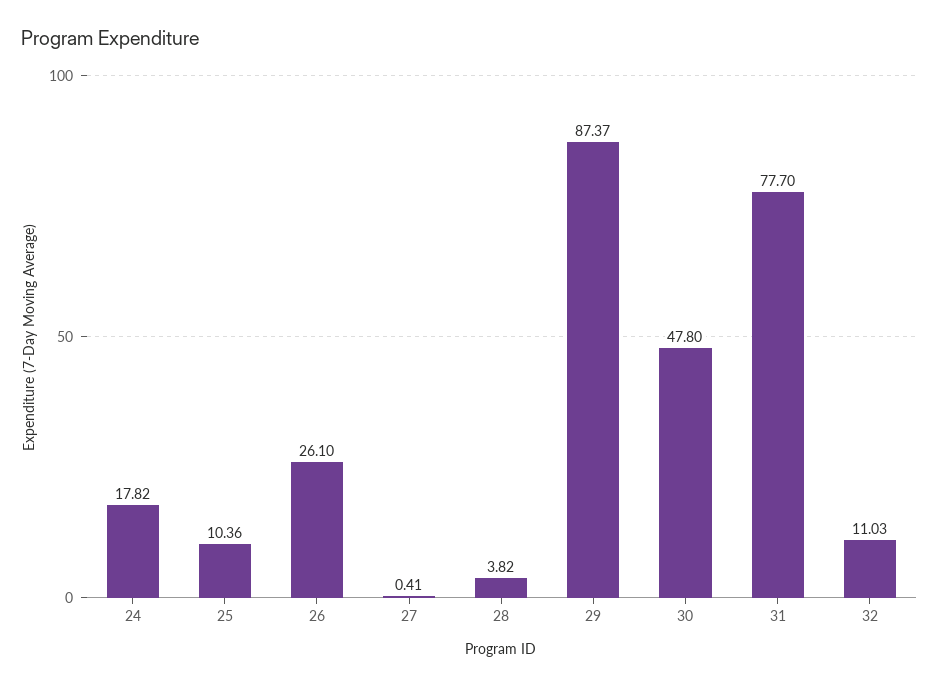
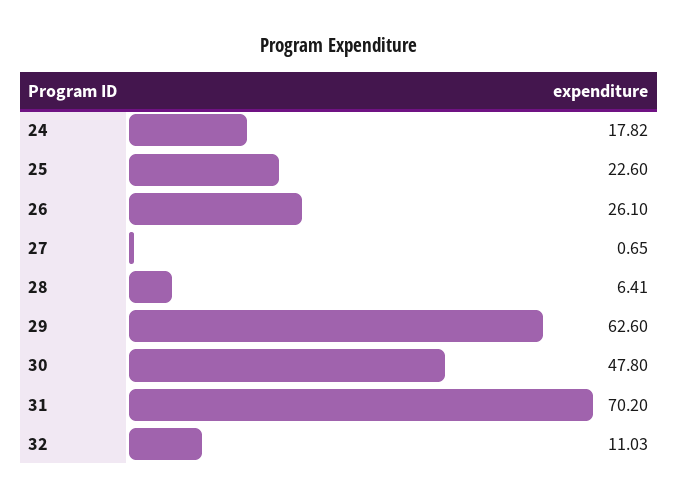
25: 10.36 -> 22.6
27: 0.41 -> 0.65
28: 3.82 -> 6.41
29: 87.37 -> 62.6
31: 77.7 -> 70.2

